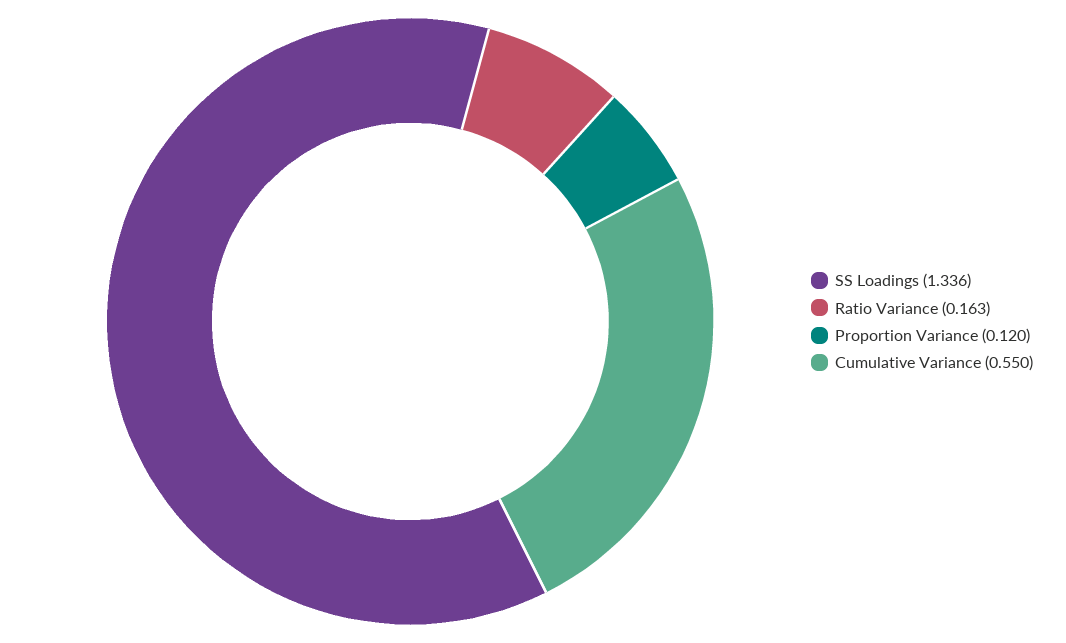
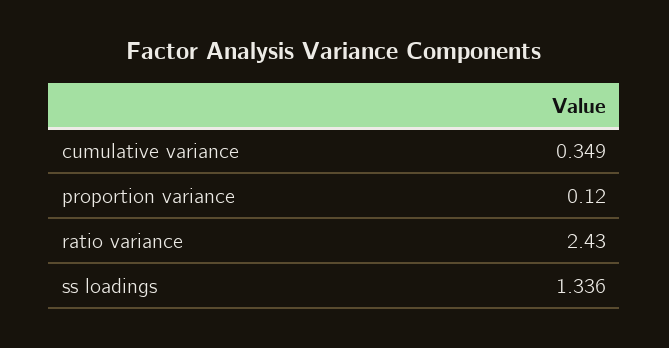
Ratio Variance: 0.163 -> 2.43
Cumulative Variance: 0.55 -> 0.349

